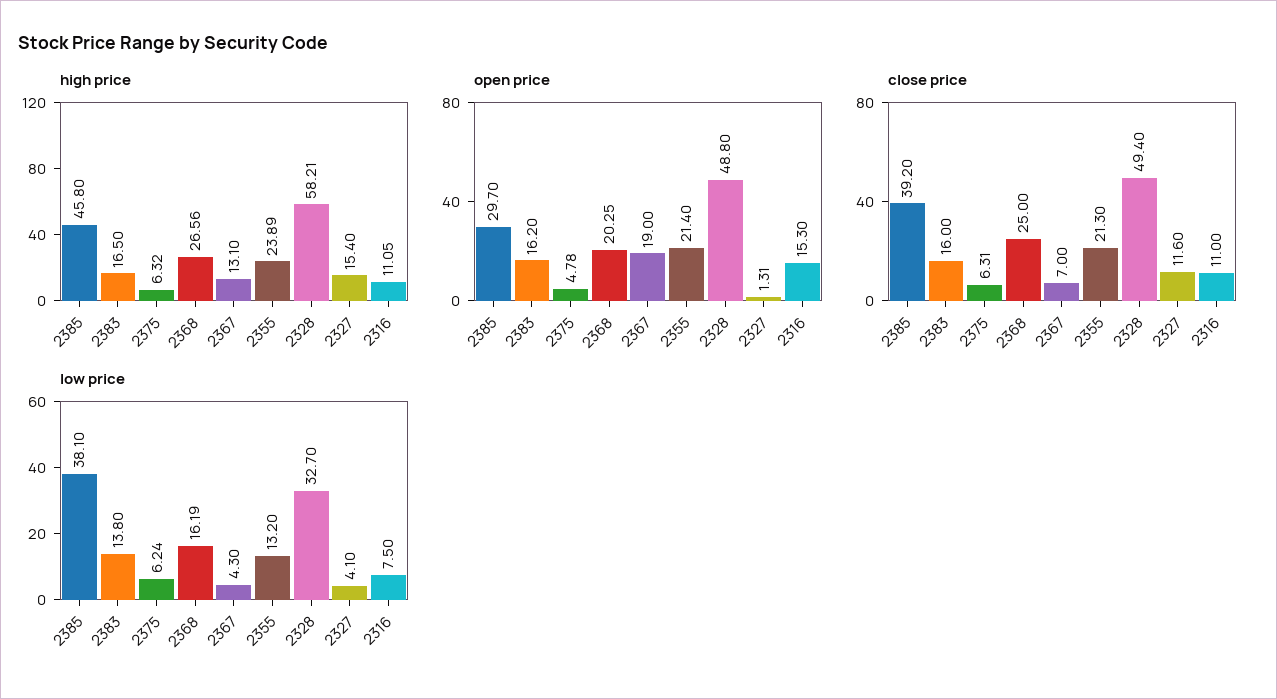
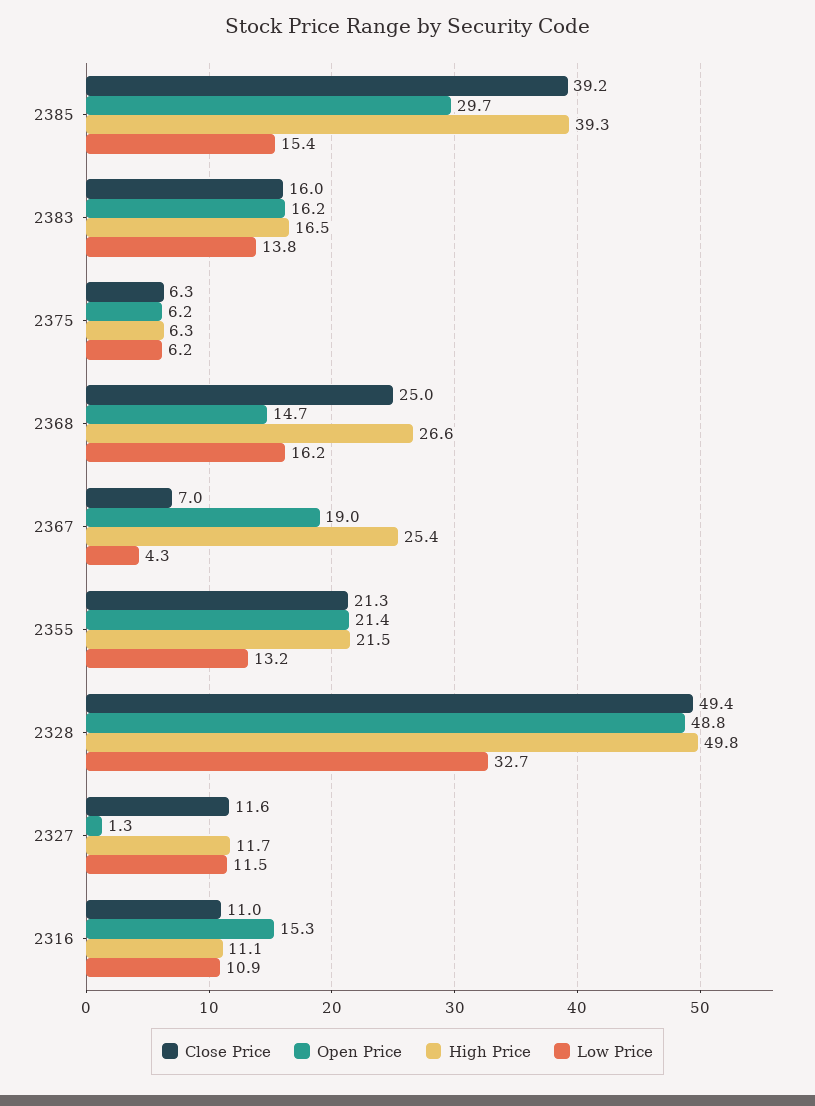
high price, 2385: 45.8 -> 39.3
high price, 2367: 13.1 -> 25.4
high price, 2355: 23.89 -> 21.5
high price, 2328: 58.21 -> 49.8
high price, 2327: 15.4 -> 11.7
open price, 2375: 4.78 -> 6.2
open price, 2368: 20.25 -> 14.7
low price, 2385: 38.1 -> 15.4
low price, 2327: 4.1 -> 11.5
low price, 2316: 7.5 -> 10.9

